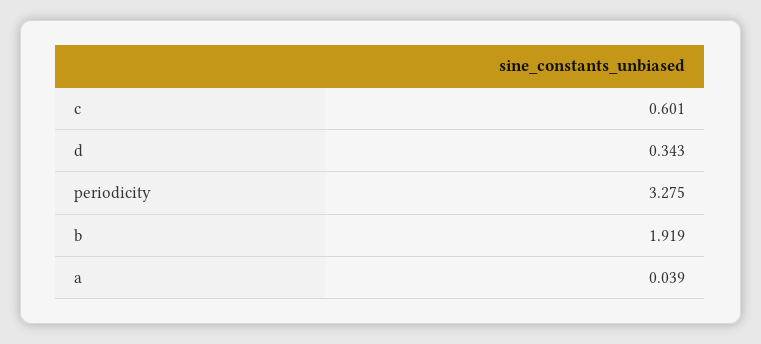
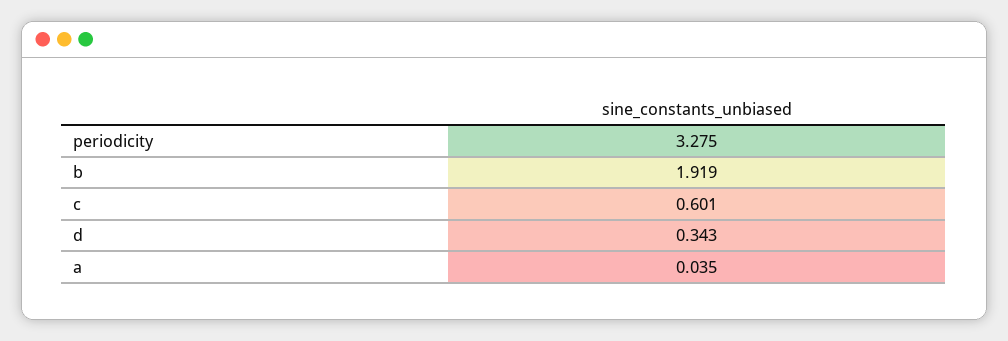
a: 0.039 -> 0.035

